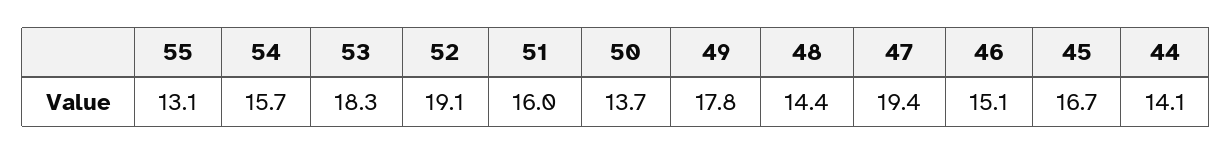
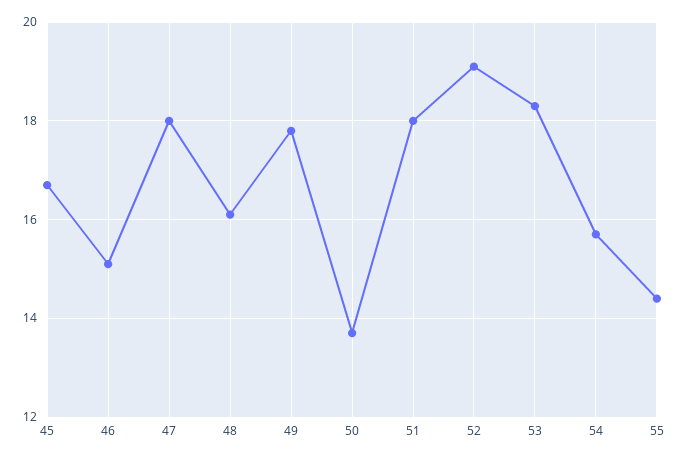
55: 13.1 -> 14.5
51: 16 -> 18
48: 14.4 -> 16
47: 19.4 -> 18
44: 14.1 -> none

